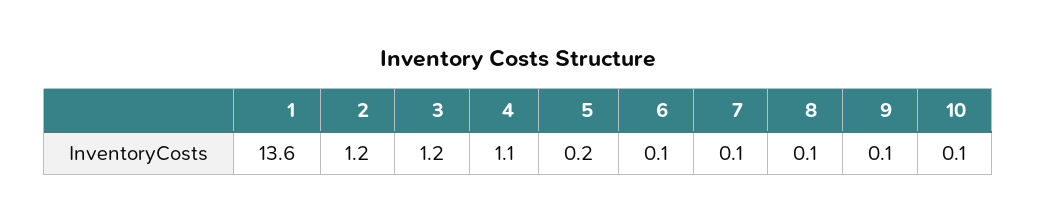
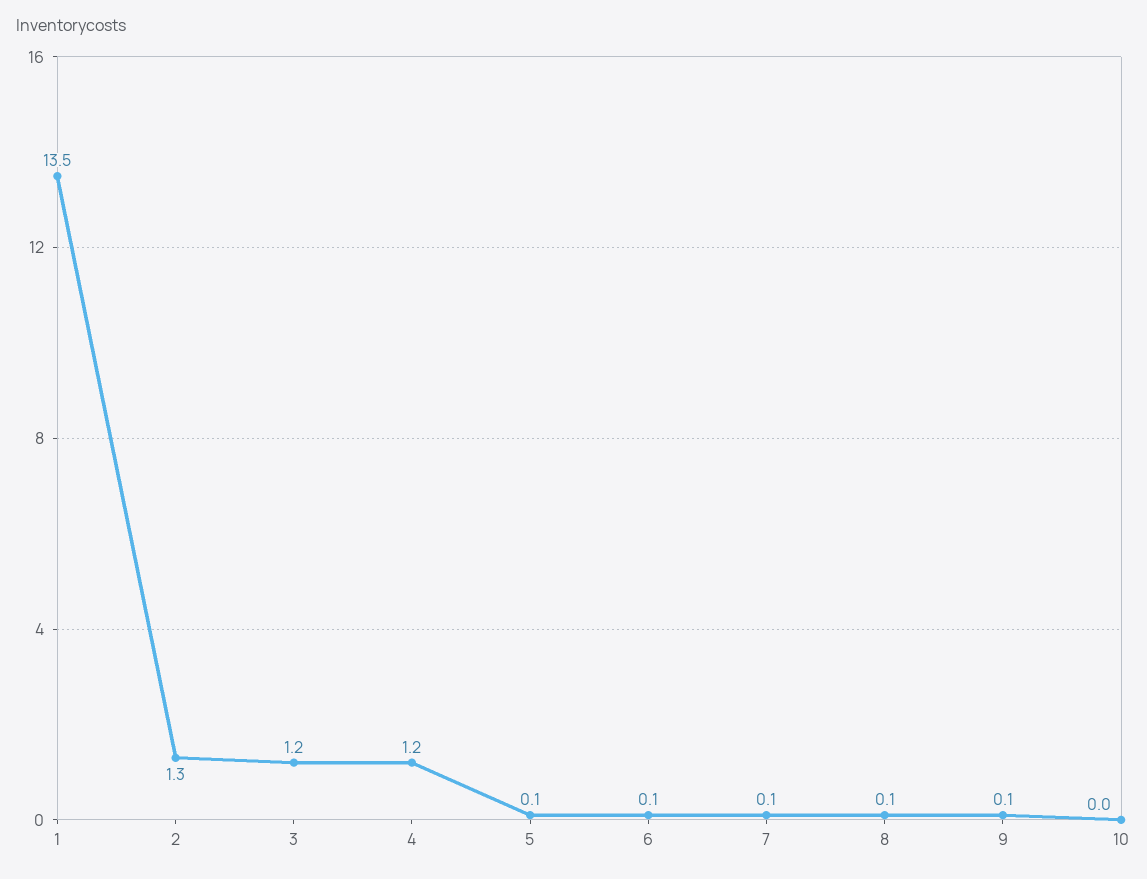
1: 13.6 -> 13.5
2: 1.2 -> 1.3
4: 1.1 -> 1.2
5: 0.2 -> 0.1
10: 0.1 -> 0

